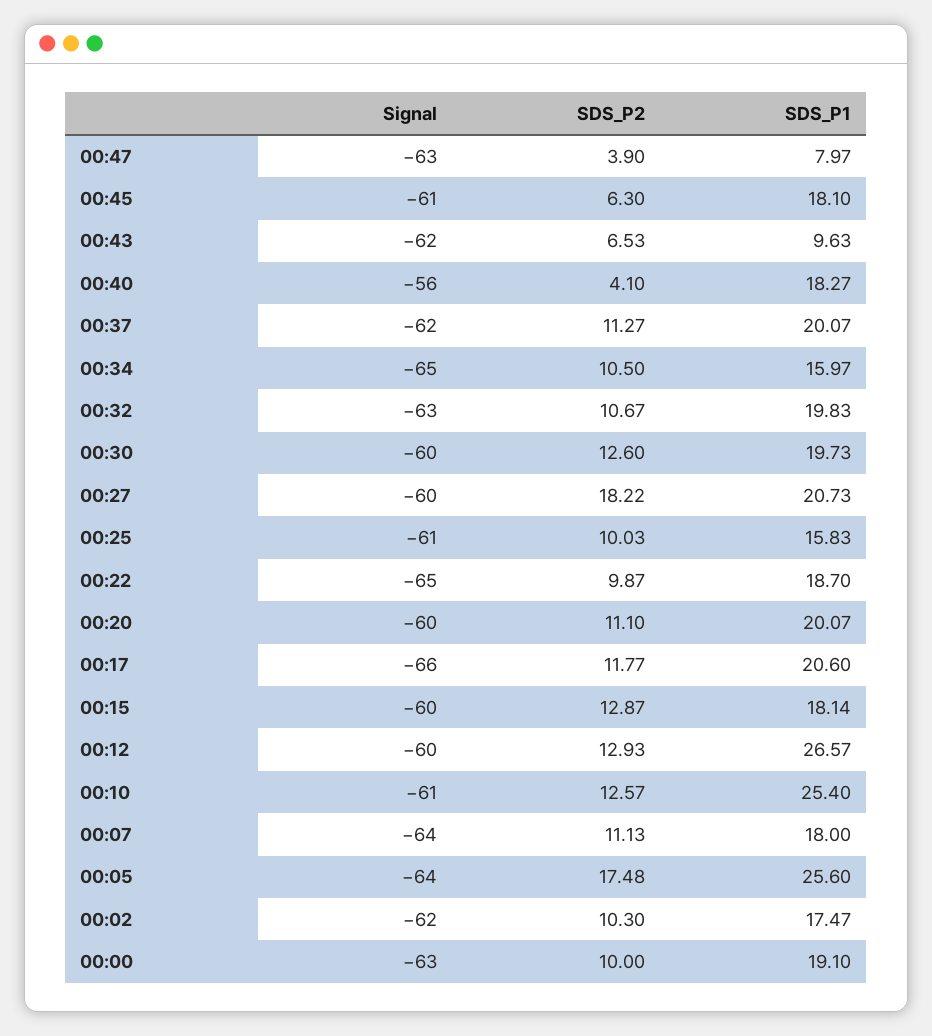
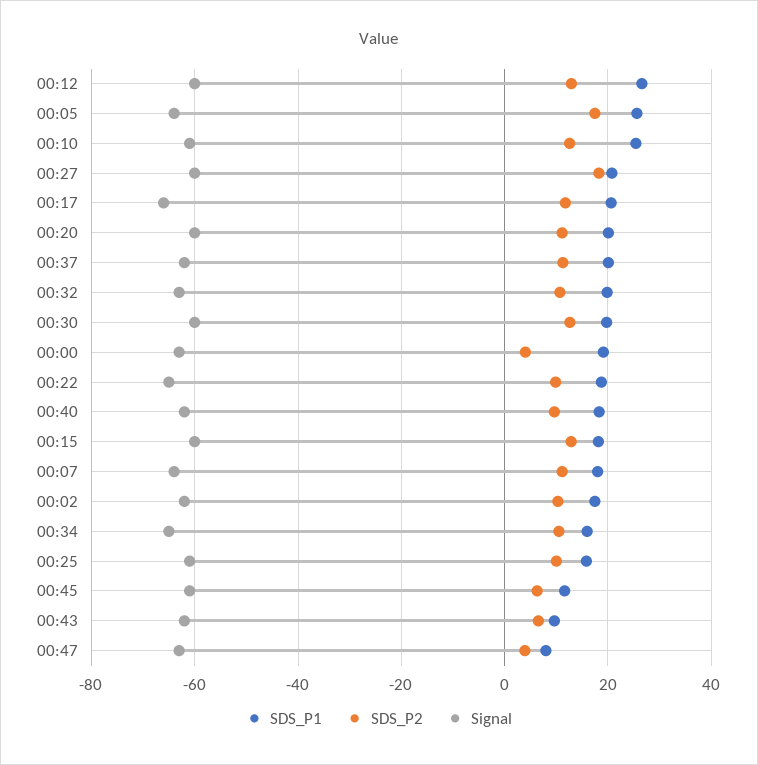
SDS_P1, 00:45: 18.1 -> 12
Signal, 00:40: -56 -> -62
SDS_P2, 00:40: 4.1 -> 10
SDS_P2, 00:00: 10 -> 4

